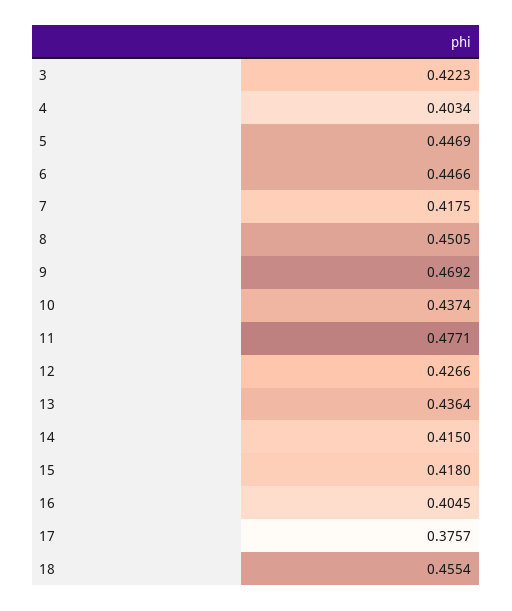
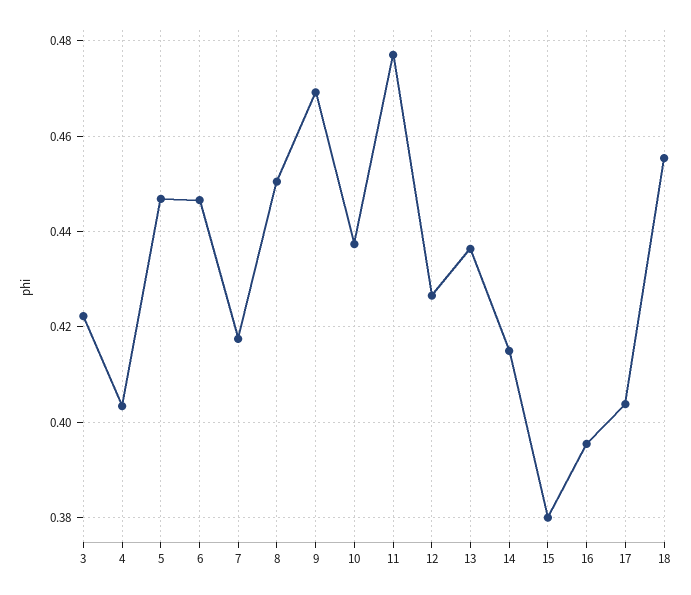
15: 0.418 -> 0.38
16: 0.4045 -> 0.396
17: 0.3757 -> 0.404

